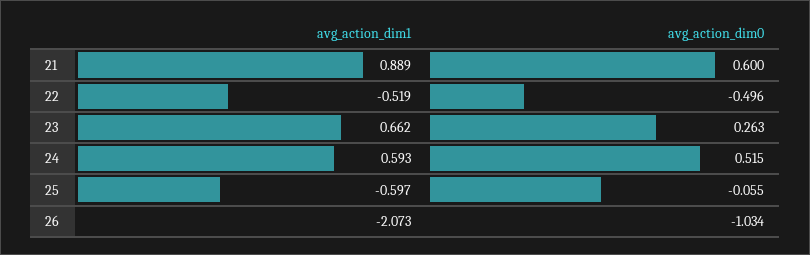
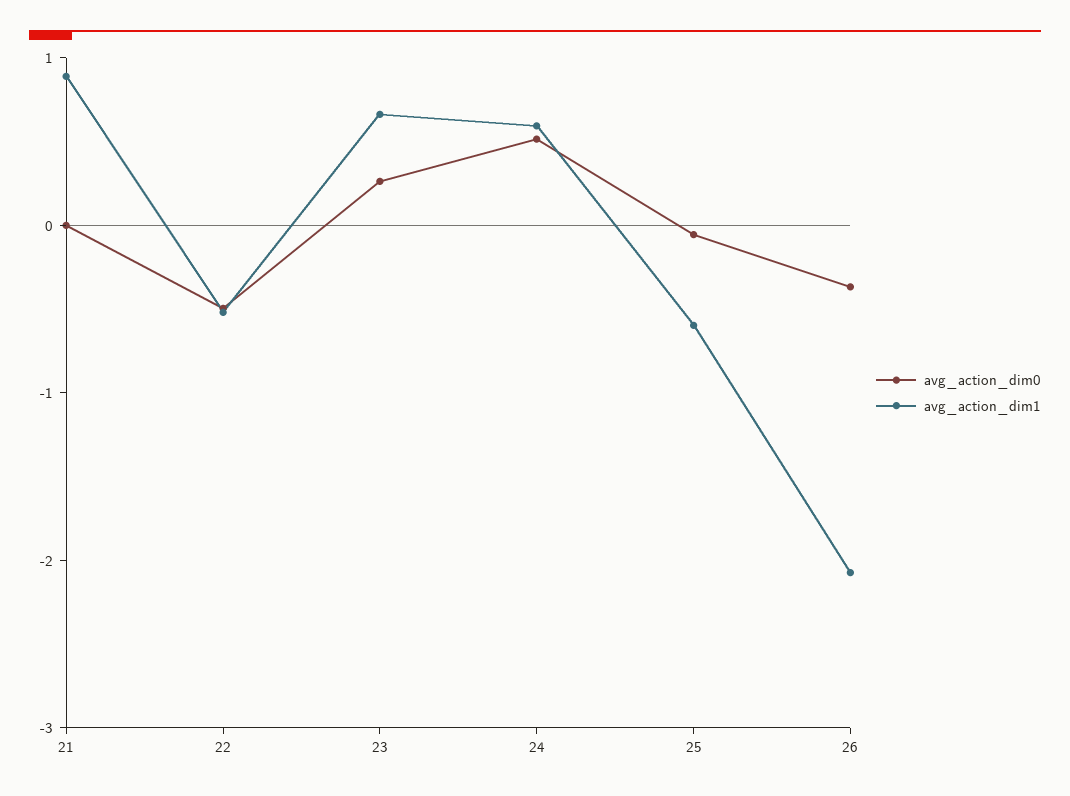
avg_action_dim0, 21: 0.6 -> 0
avg_action_dim0, 26: -1.034 -> -0.4

